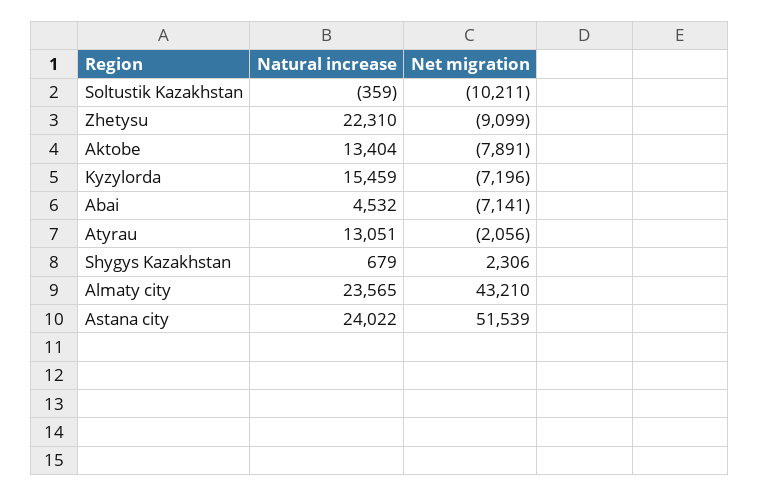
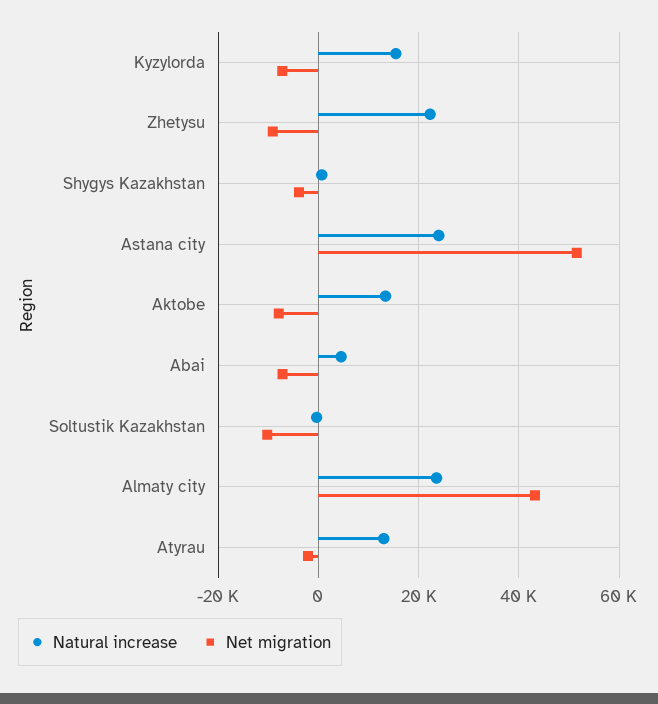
Net migration, Shygys Kazakhstan: 2306 -> -4000

